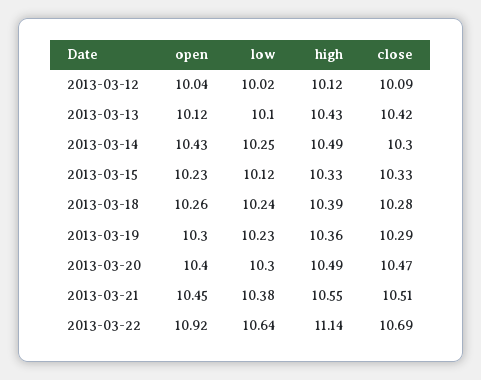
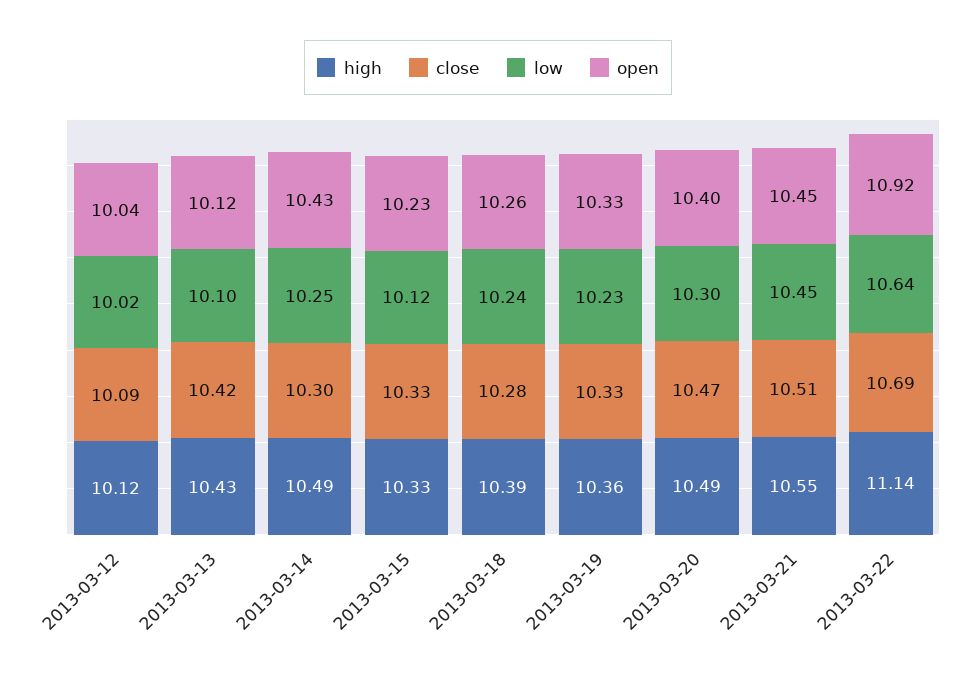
open, 2013-03-19: 10.3 -> 10.33
close, 2013-03-19: 10.29 -> 10.33
low, 2013-03-21: 10.38 -> 10.45

